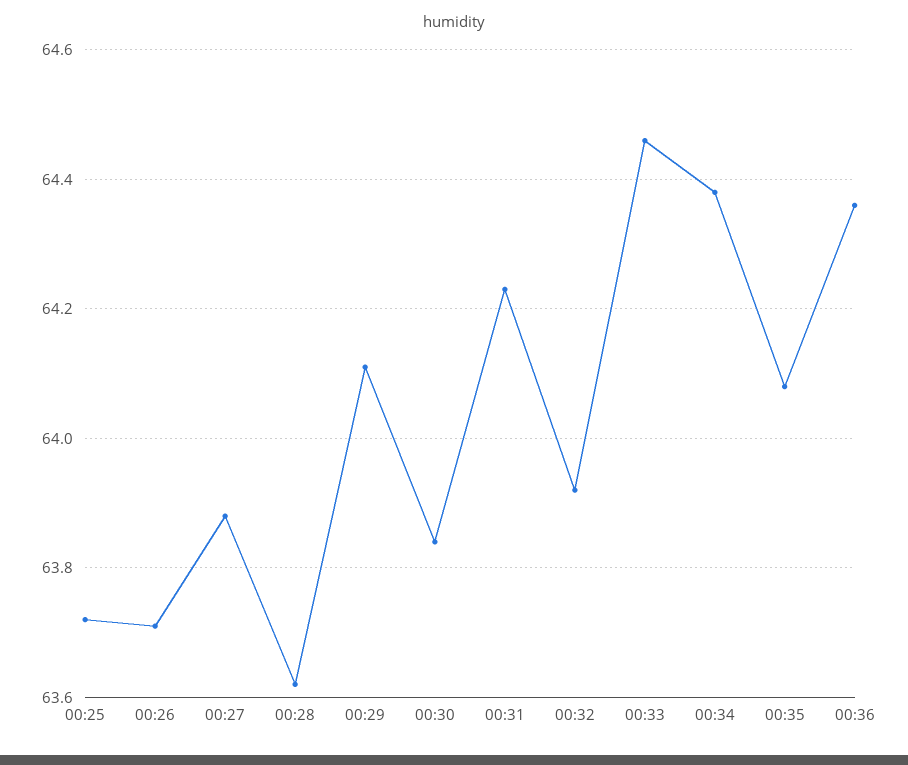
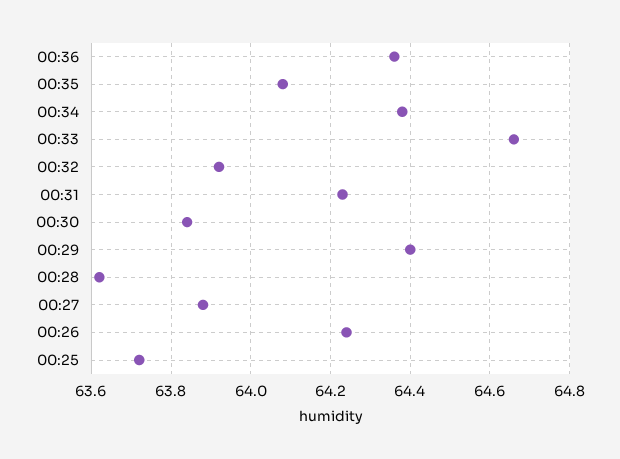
00:26: 63.7 -> 64.25
00:29: 64.1 -> 64.4
00:33: 64.45 -> 64.65

